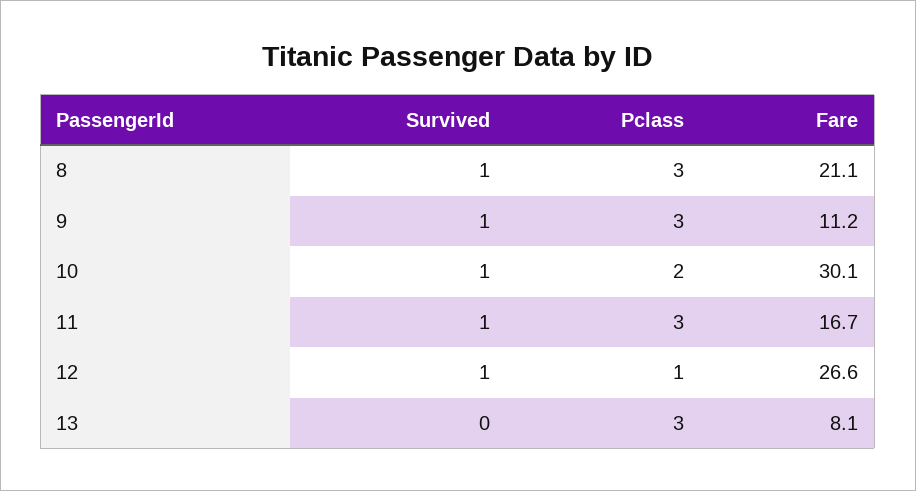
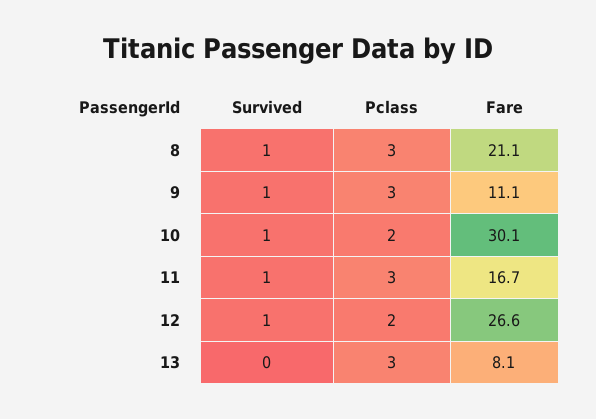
Fare, 9: 11.2 -> 11.1
Pclass, 12: 1 -> 2

